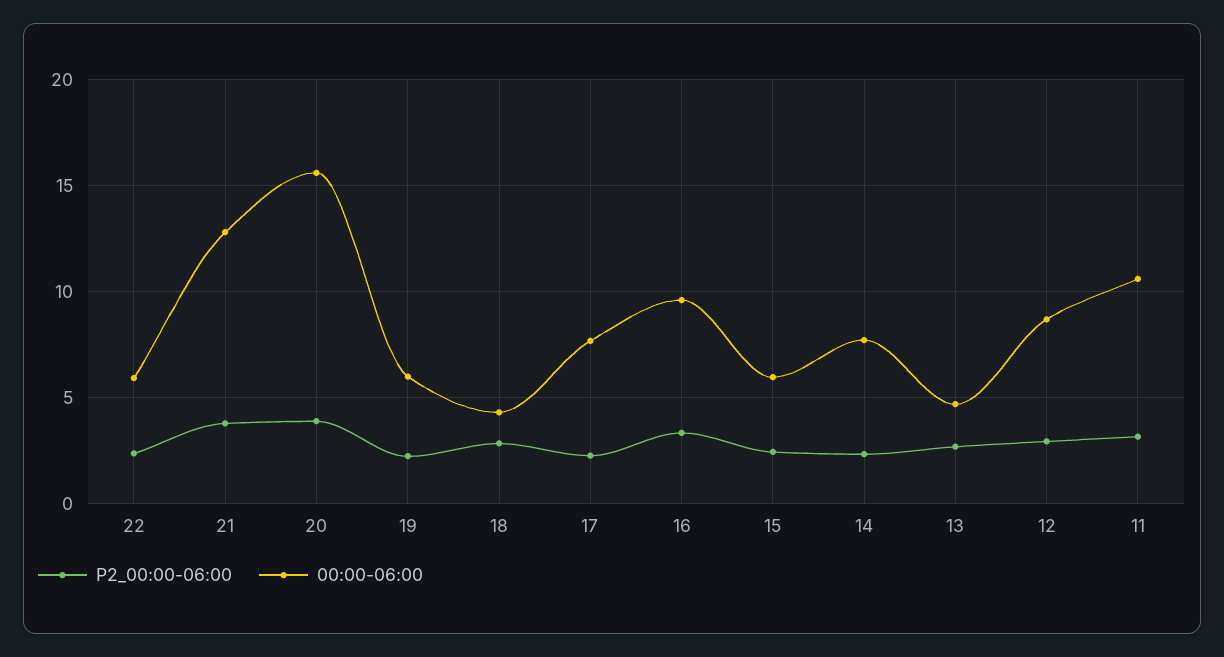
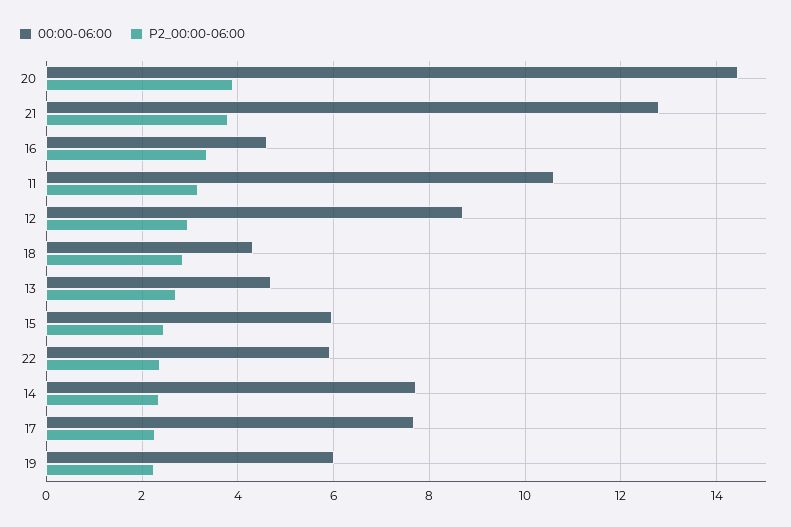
00:00-06:00, 20: 15.5 -> 14.4
00:00-06:00, 16: 9.5 -> 4.6

